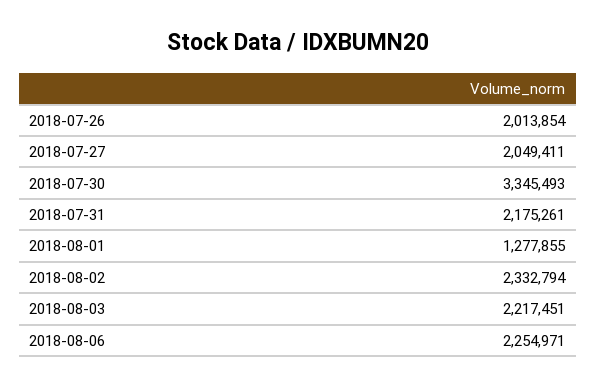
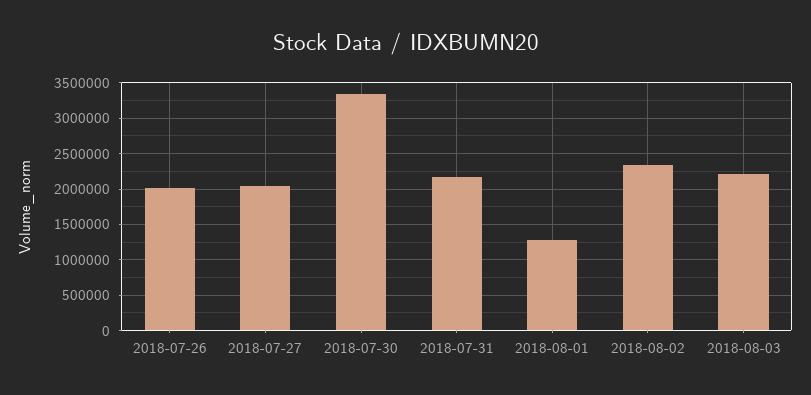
2018-08-06: 2254971 -> none

